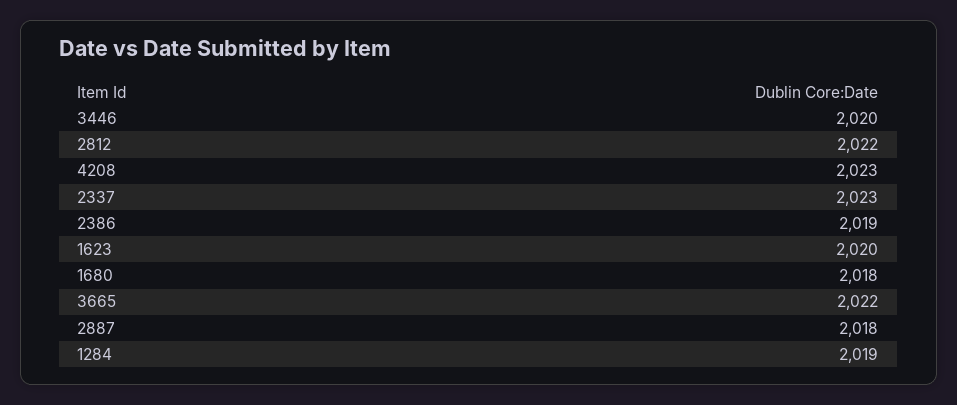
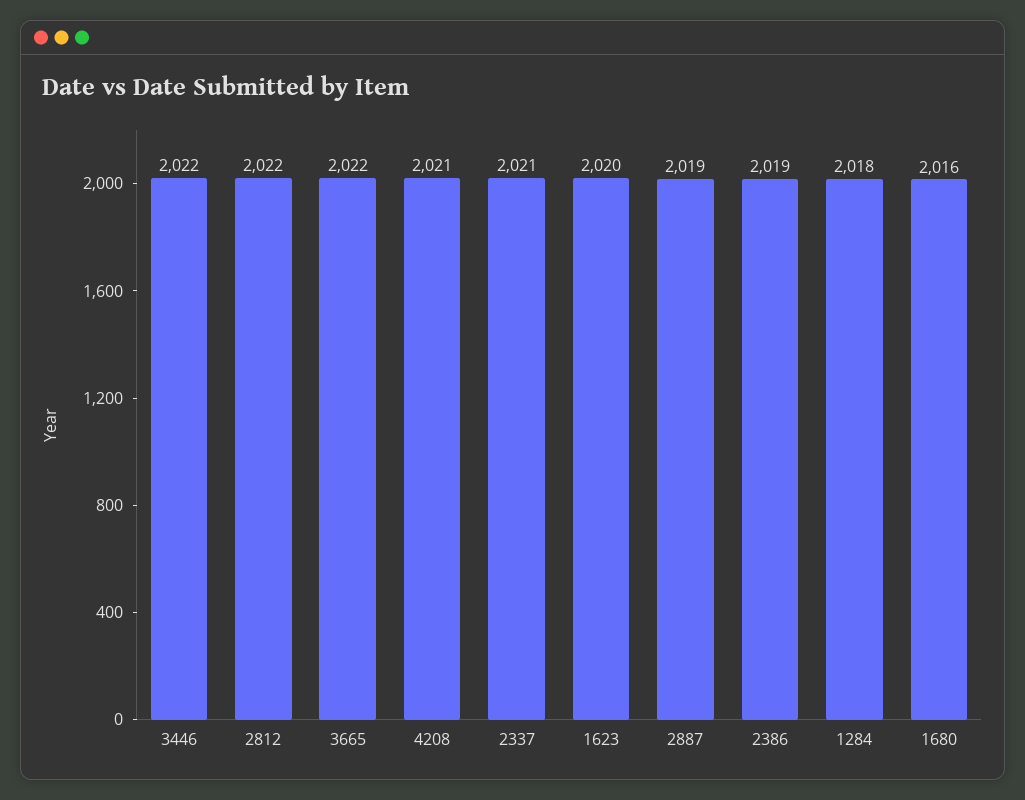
3446: 2020 -> 2022
4208: 2023 -> 2021
2337: 2023 -> 2021
1680: 2018 -> 2016
2887: 2018 -> 2019
1284: 2019 -> 2018

